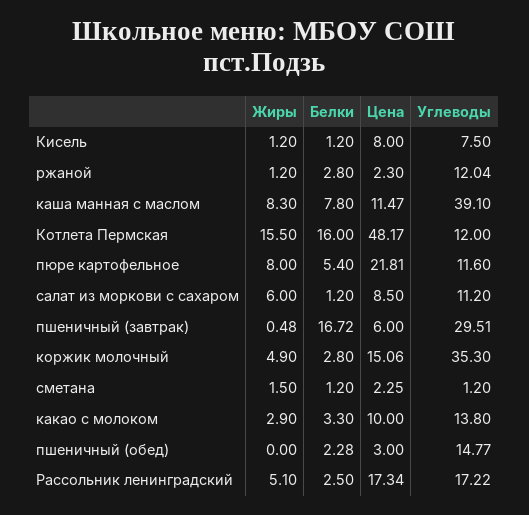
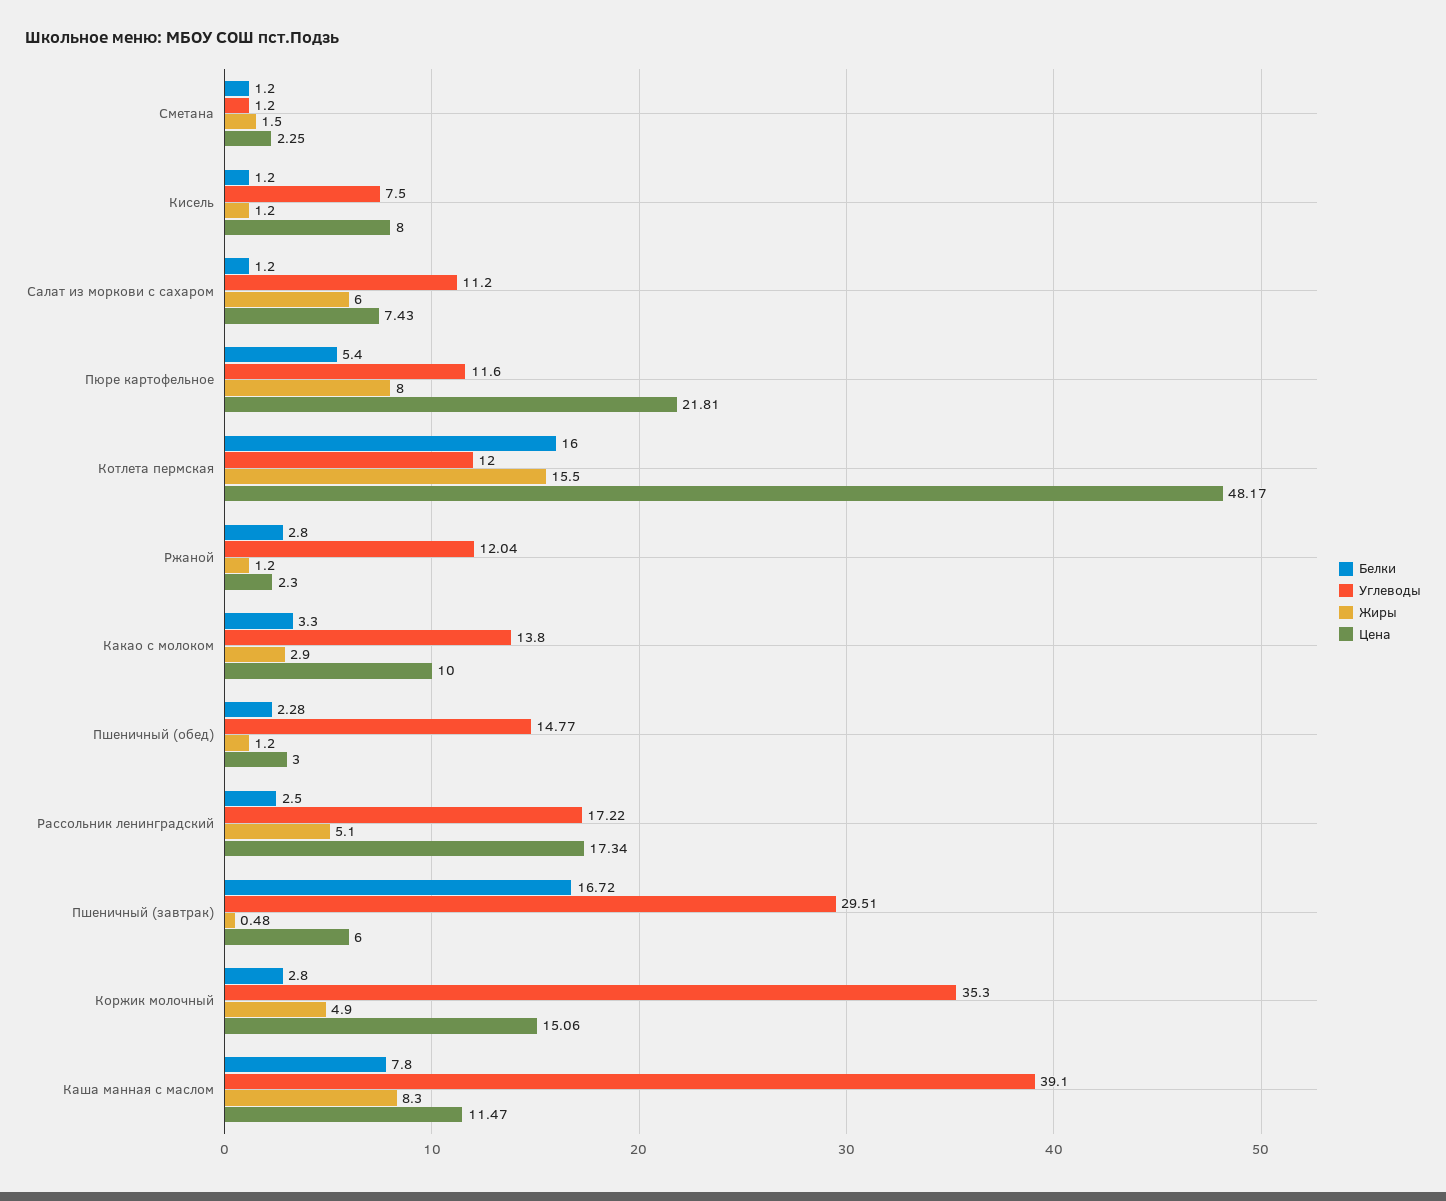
Цена, салат из моркови с сахаром: 8.5 -> 7.43
Жиры, пшеничный (обед): 0 -> 1.2

